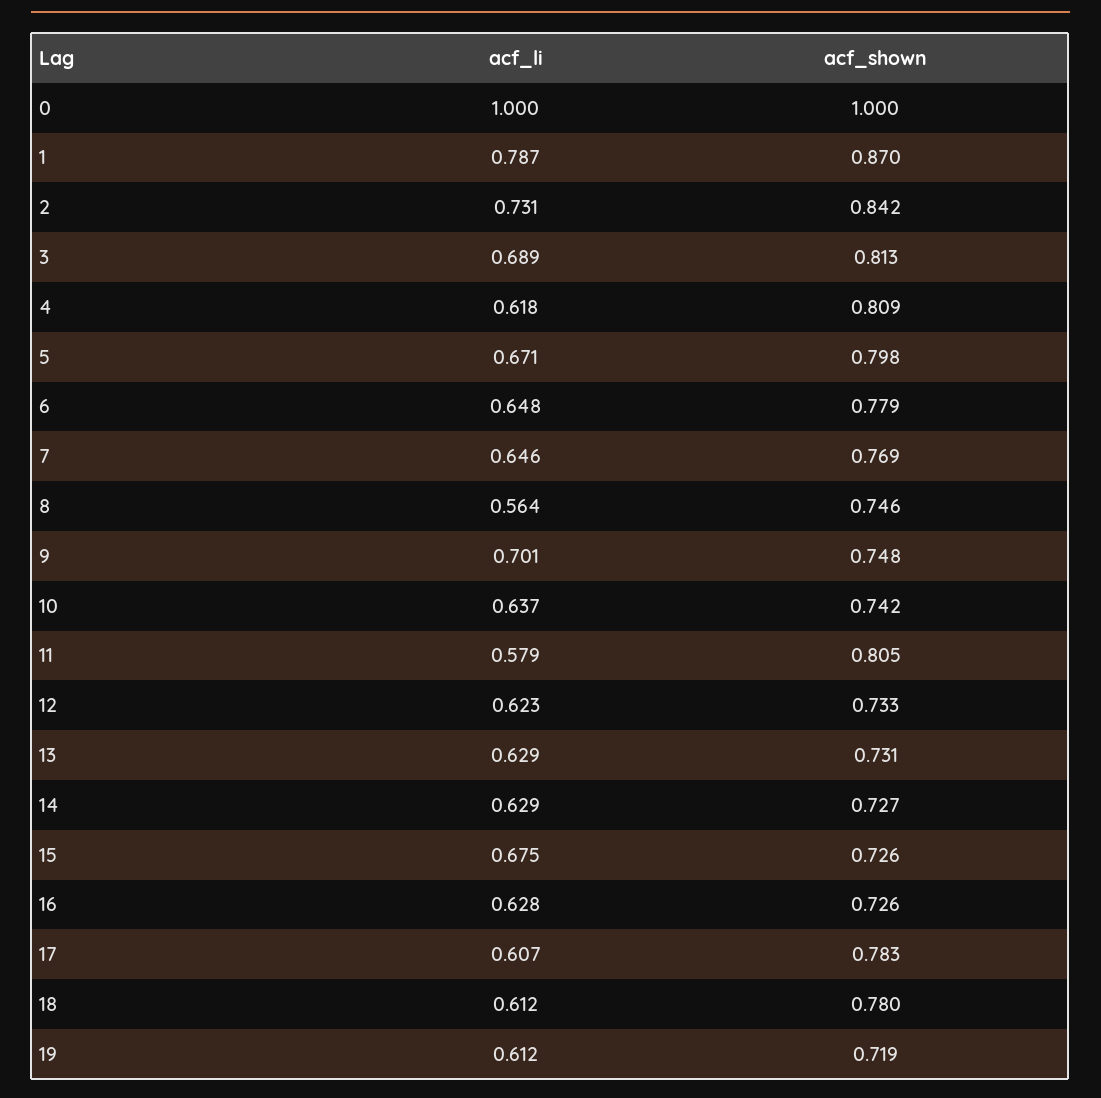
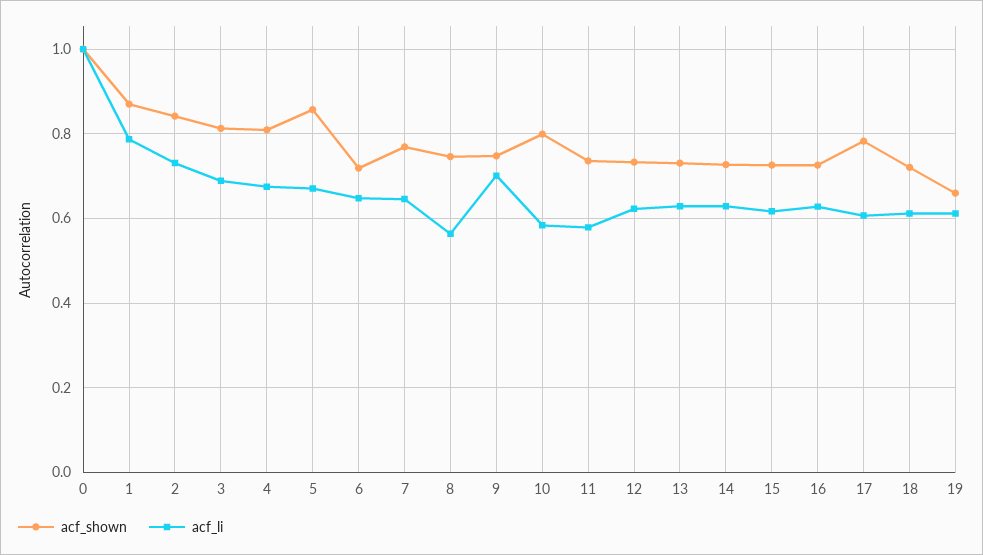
acf_li, 4: 0.618 -> 0.68
acf_shown, 5: 0.798 -> 0.86
acf_shown, 6: 0.779 -> 0.72
acf_li, 10: 0.637 -> 0.58
acf_shown, 10: 0.742 -> 0.8
acf_shown, 11: 0.805 -> 0.74
acf_li, 15: 0.675 -> 0.62
acf_shown, 18: 0.78 -> 0.72
acf_shown, 19: 0.719 -> 0.66

